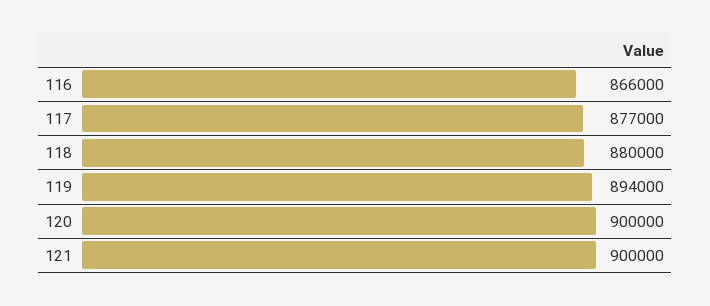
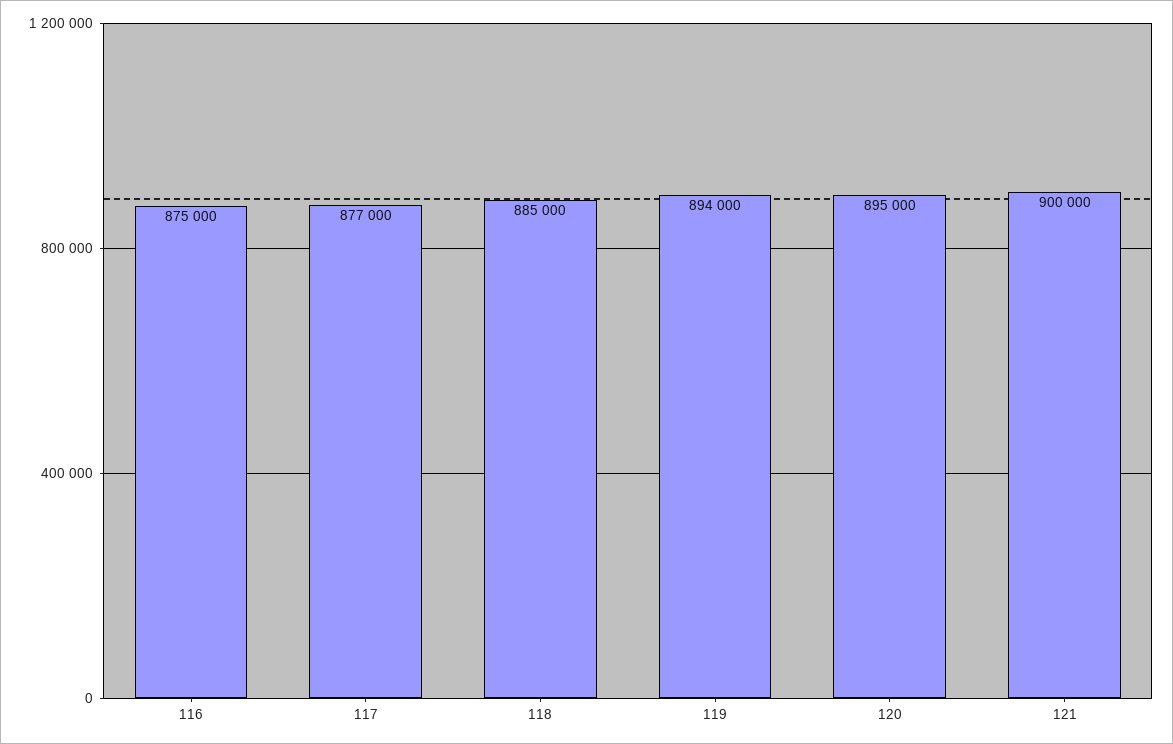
116: 866000 -> 875000
118: 880000 -> 885000
120: 900000 -> 895000

